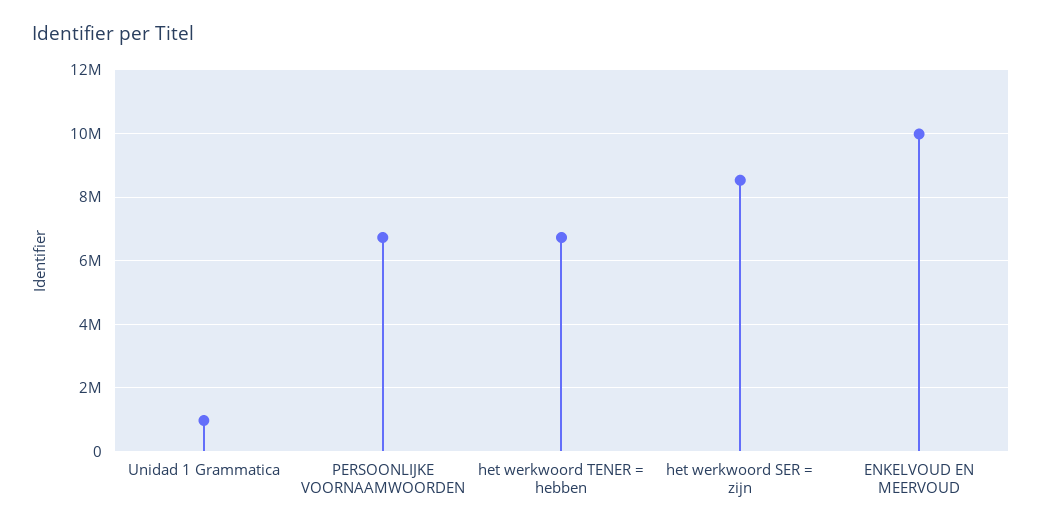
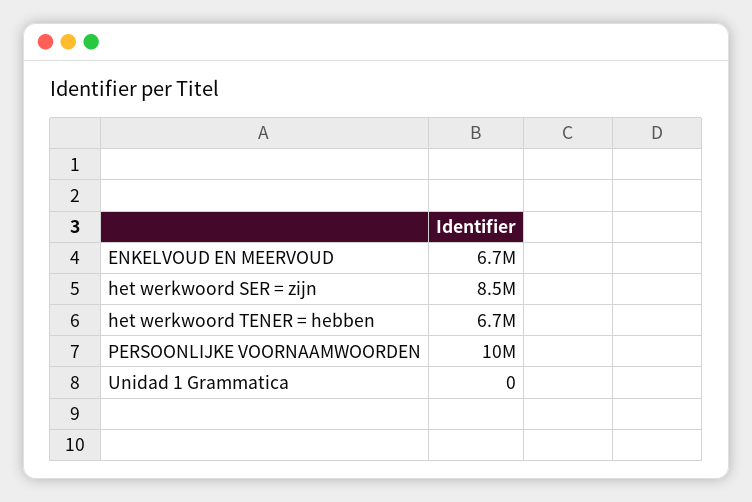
Unidad 1 Grammatica: 1000000 -> 0
PERSOONLIJKE VOORNAAMWOORDEN: 6800000 -> 10000000
ENKELVOUD EN MEERVOUD: 10000000 -> 6700000

